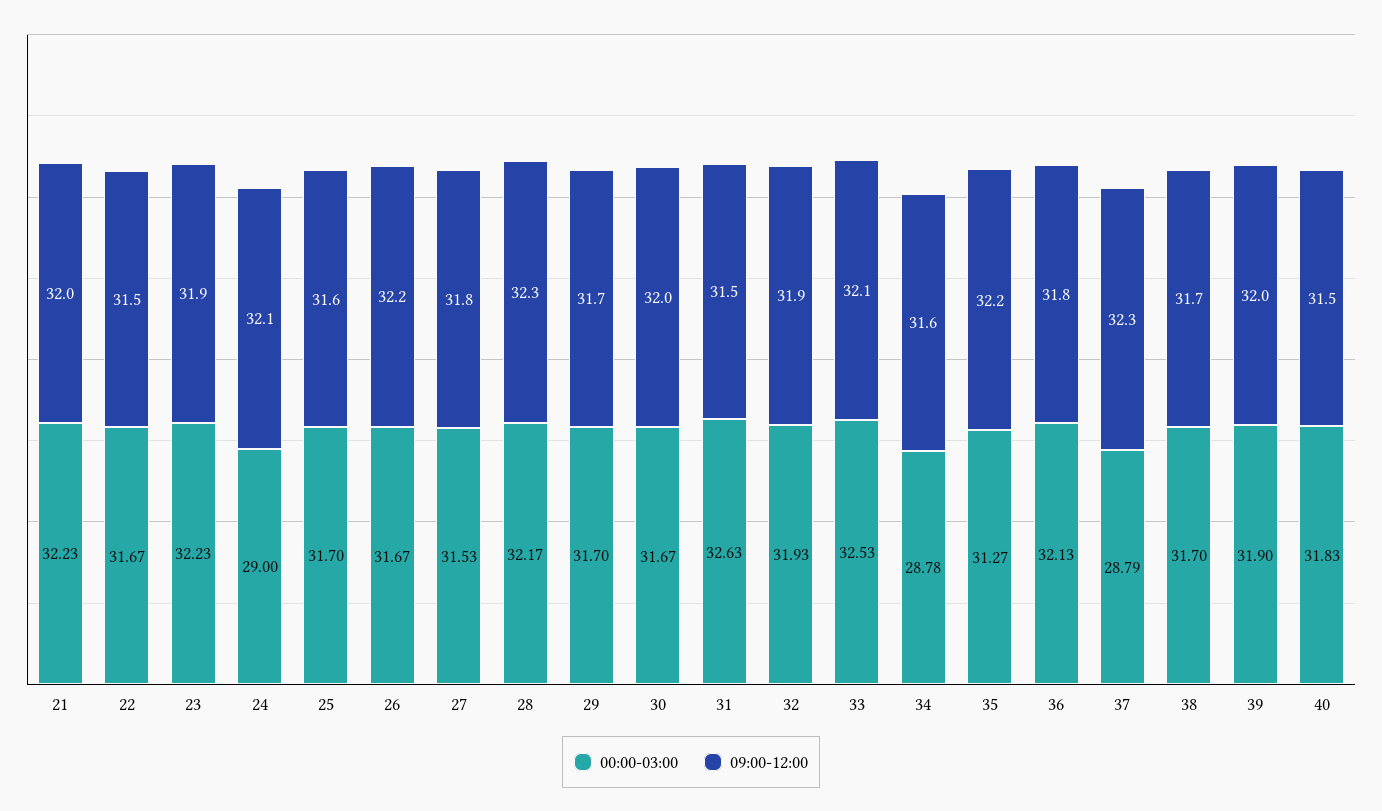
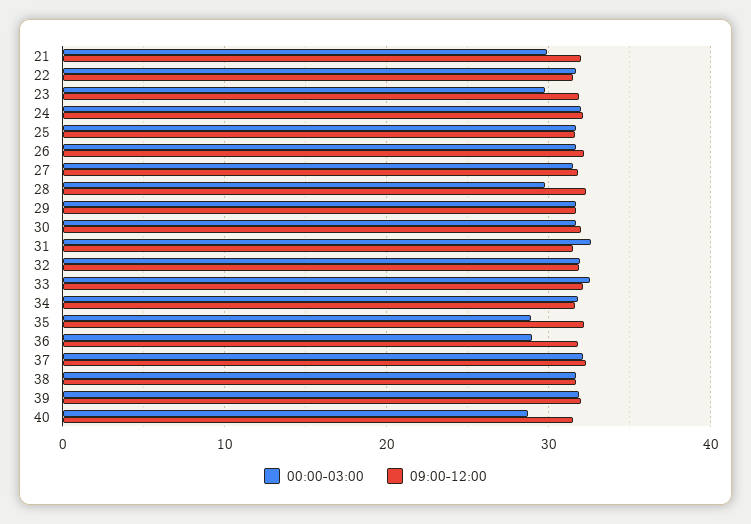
00:00-03:00, 21: 32.23 -> 30
00:00-03:00, 23: 32.23 -> 30
00:00-03:00, 24: 29 -> 32
00:00-03:00, 28: 32.17 -> 30
00:00-03:00, 34: 28.78 -> 32
00:00-03:00, 35: 31.27 -> 29
00:00-03:00, 36: 32.13 -> 29
00:00-03:00, 37: 28.79 -> 32
00:00-03:00, 40: 31.83 -> 29

